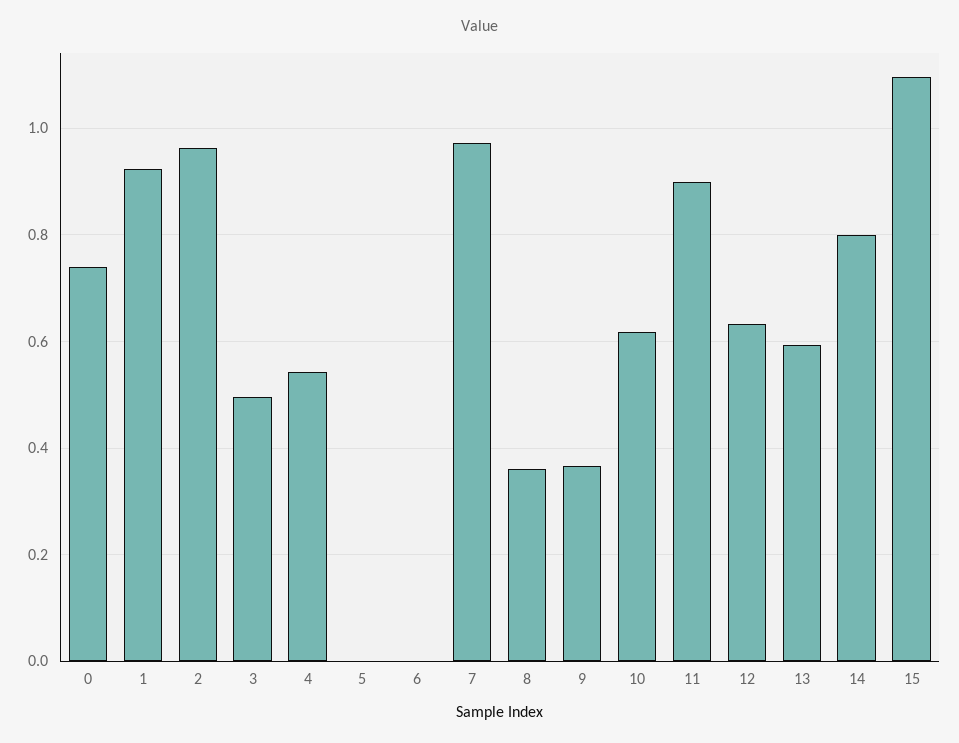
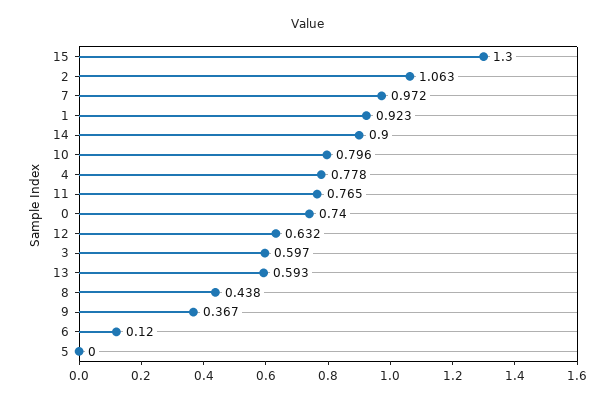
2: 0.96 -> 1.063
3: 0.5 -> 0.597
4: 0.54 -> 0.778
6: 0 -> 0.12
8: 0.36 -> 0.438
10: 0.62 -> 0.796
11: 0.9 -> 0.765
14: 0.8 -> 0.9
15: 1.1 -> 1.3

